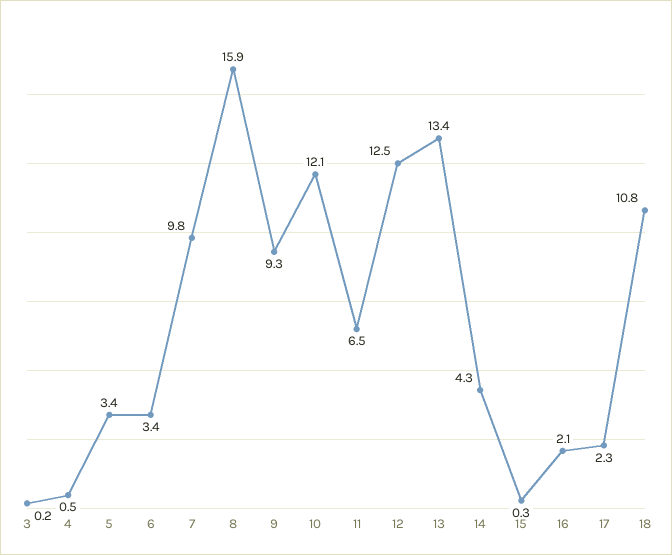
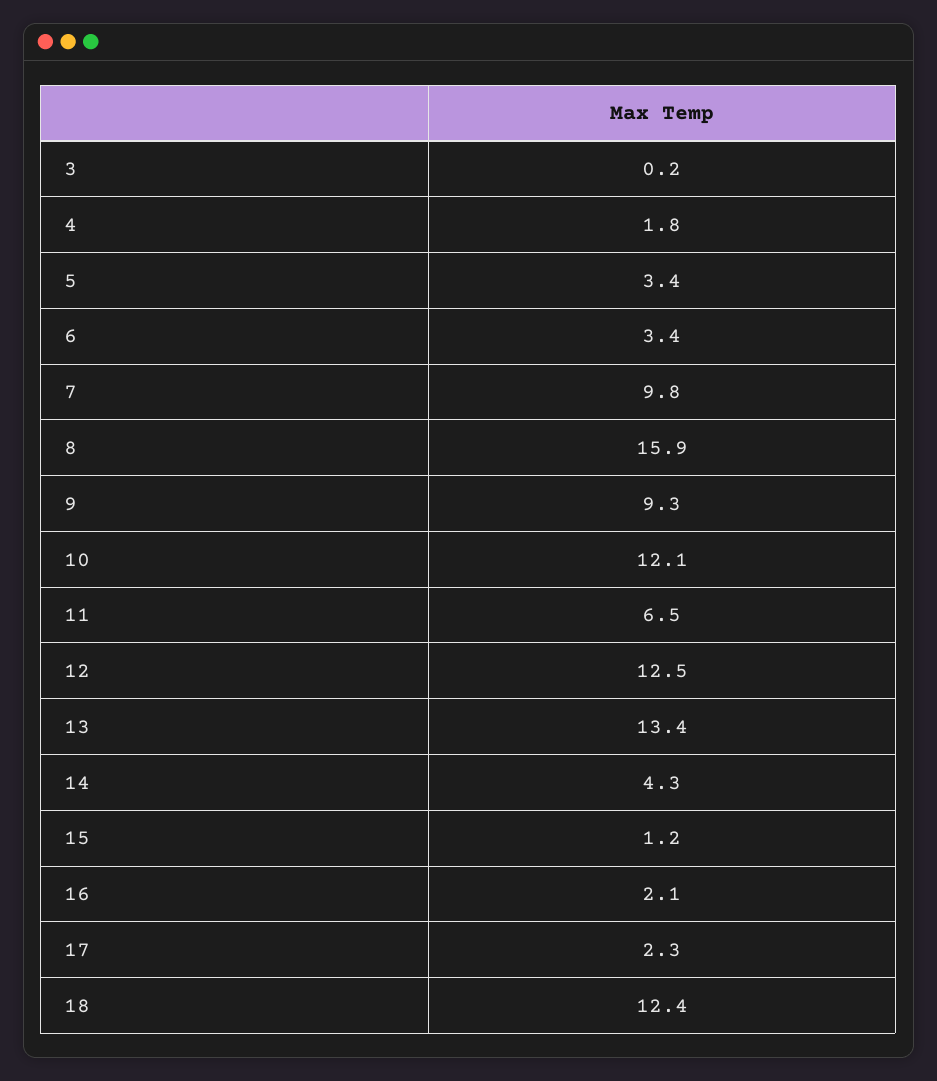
4: 0.5 -> 1.8
15: 0.3 -> 1.2
18: 10.8 -> 12.4

